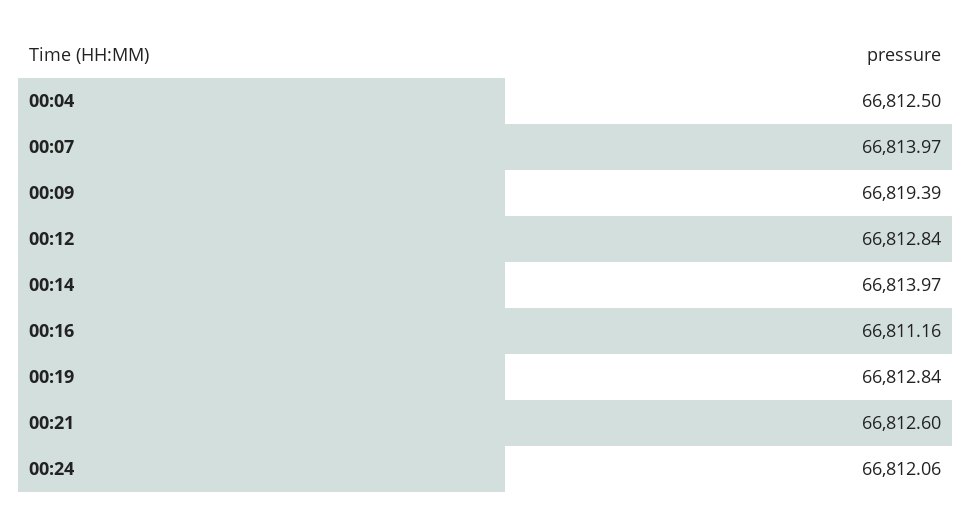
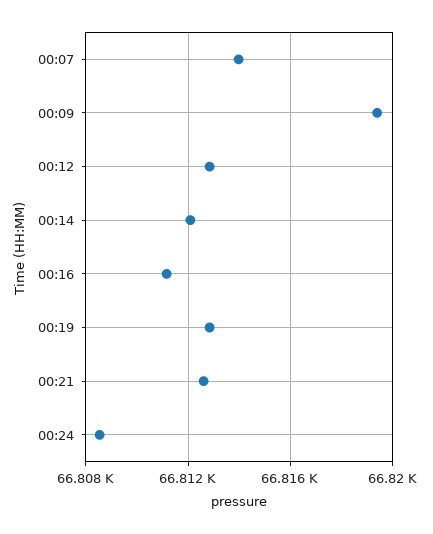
00:04: 66812.5 -> none
00:14: 66813.97 -> 66812
00:24: 66812.06 -> 66808.5

